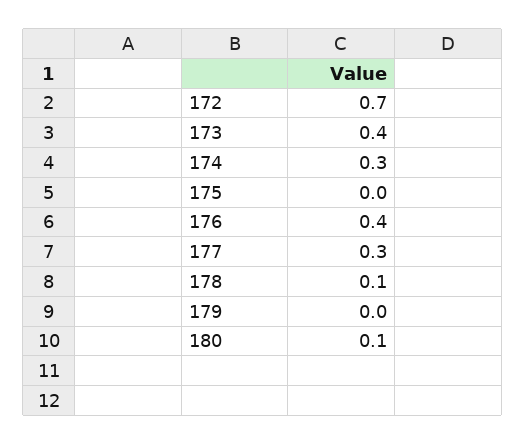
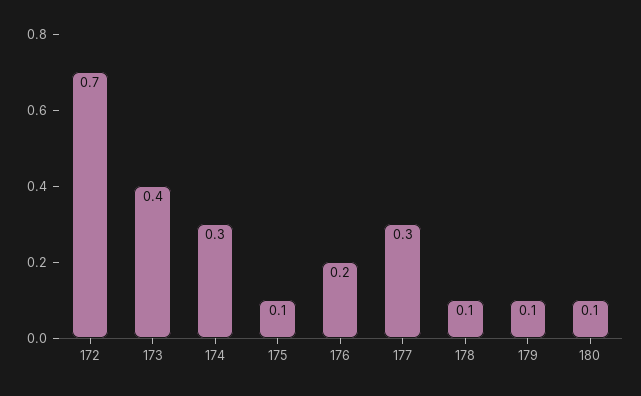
175: 0 -> 0.1
176: 0.4 -> 0.2
179: 0 -> 0.1

